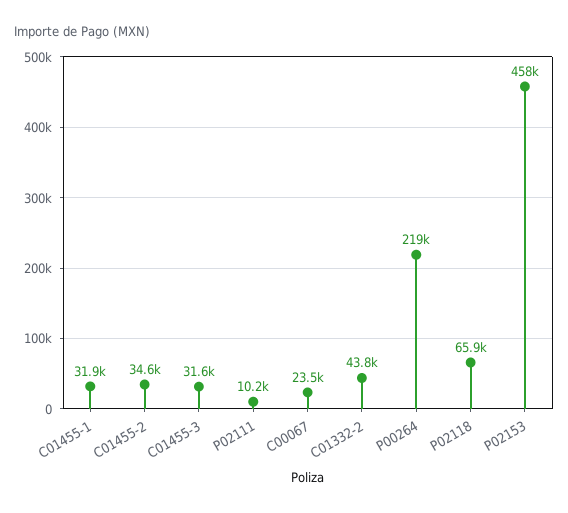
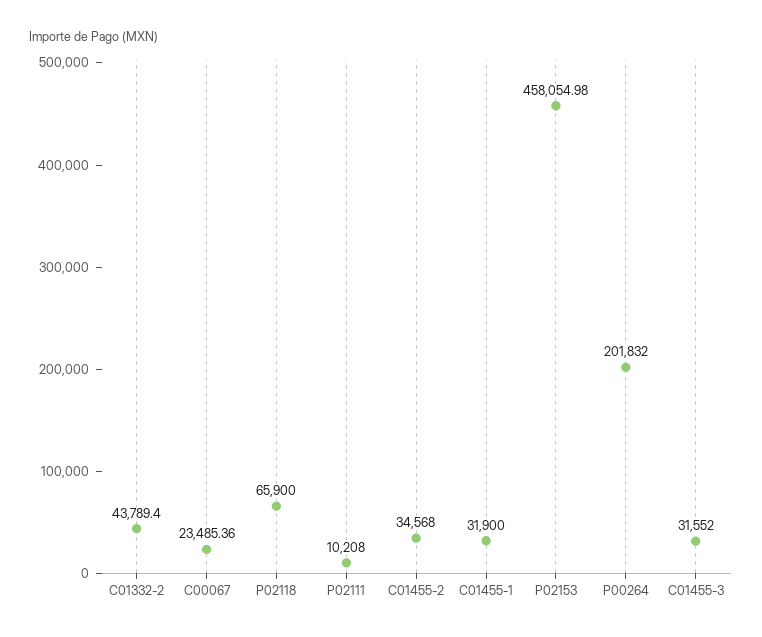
P00264: 219000 -> 201832

